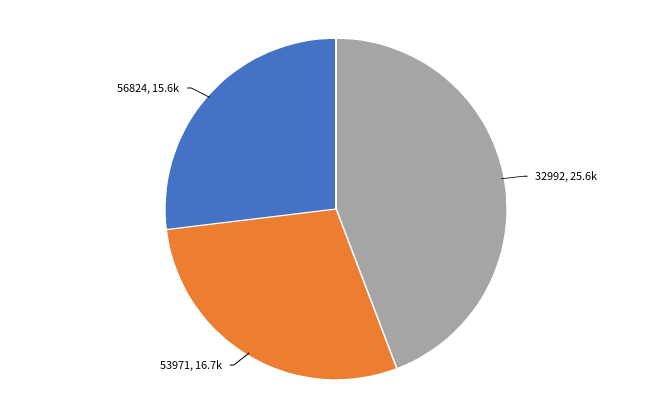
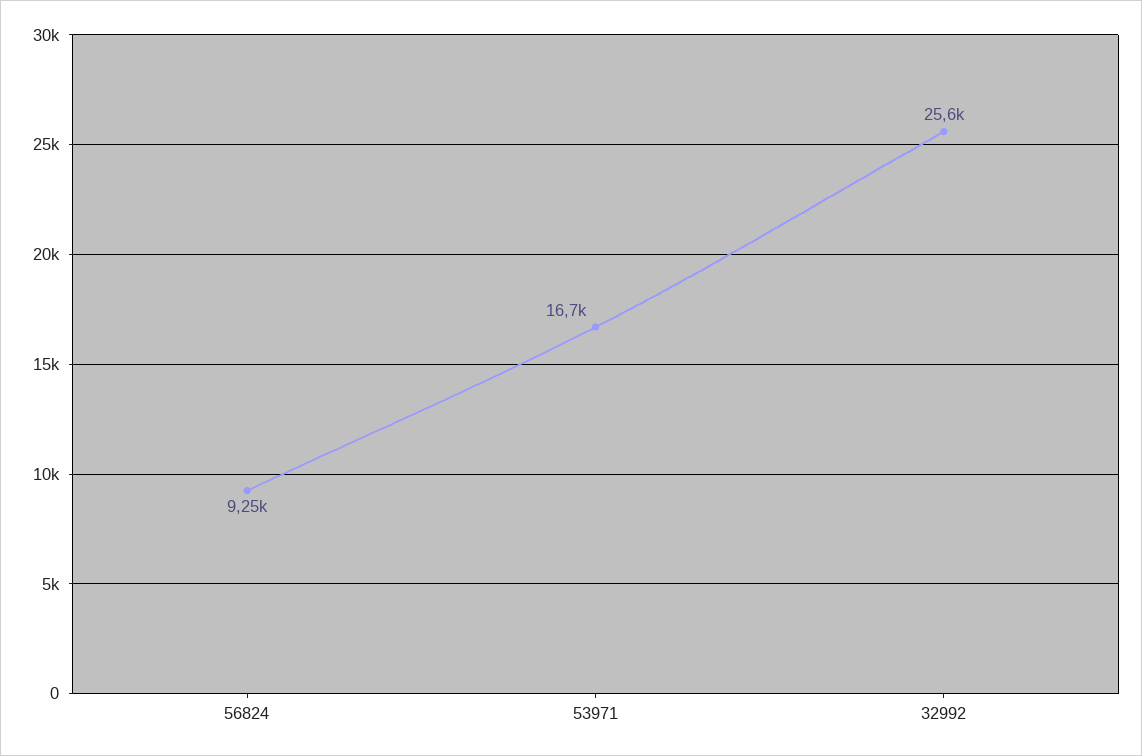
56824: 15600 -> 9250

